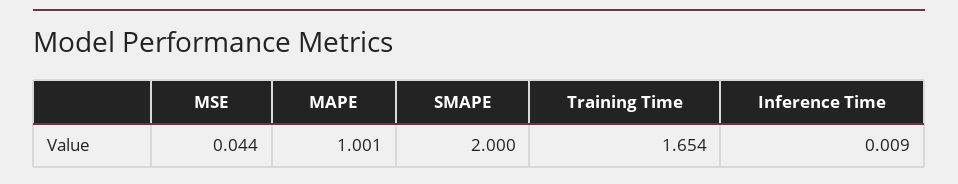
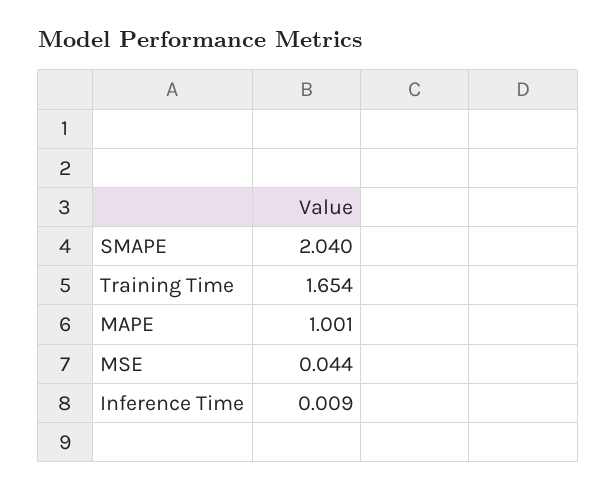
SMAPE: 2 -> 2.04

